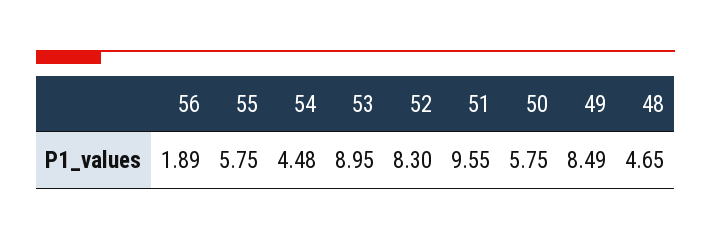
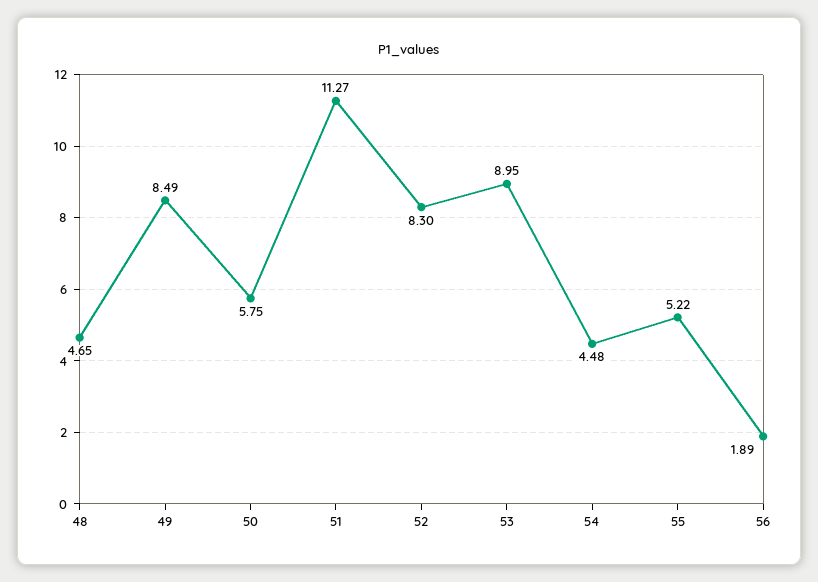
55: 5.75 -> 5.22
51: 9.55 -> 11.27

